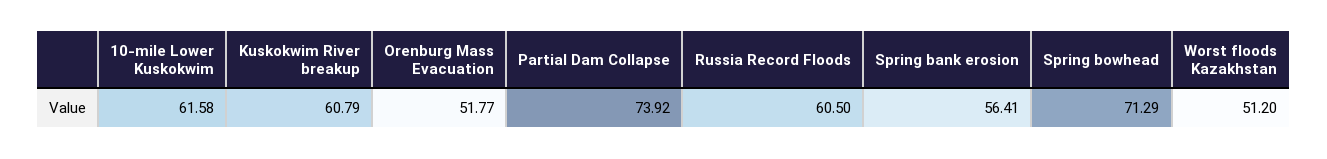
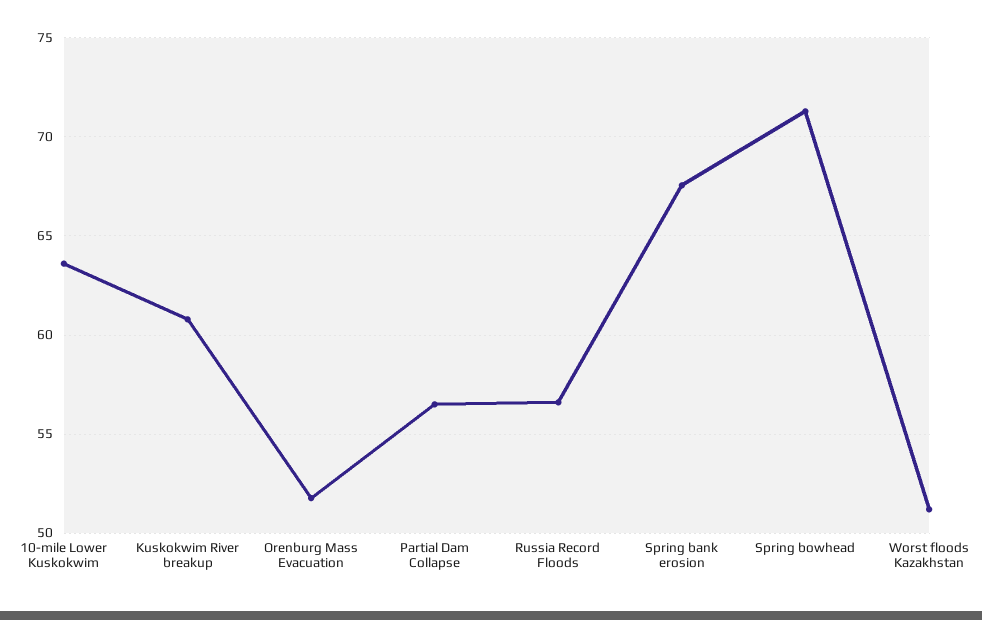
10-mile Lower Kuskokwim: 61.58 -> 63.5
Partial Dam Collapse: 73.92 -> 56.5
Russia Record Floods: 60.5 -> 56.5
Spring bank erosion: 56.41 -> 67.5

